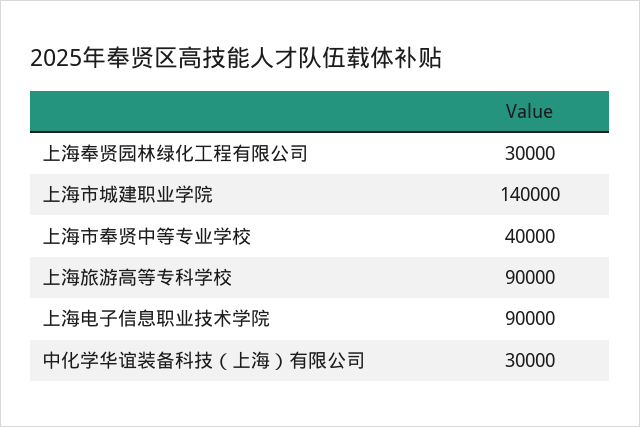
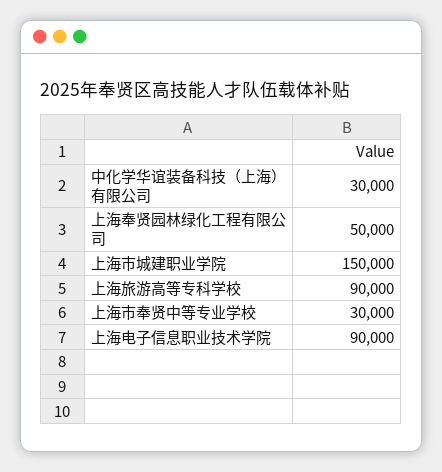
上海奉贤园林绿化工程有限公司: 30000 -> 50000
上海市城建职业学院: 140000 -> 150000
上海市奉贤中等专业学校: 40000 -> 30000

